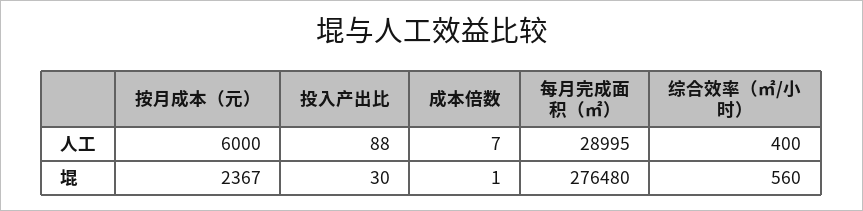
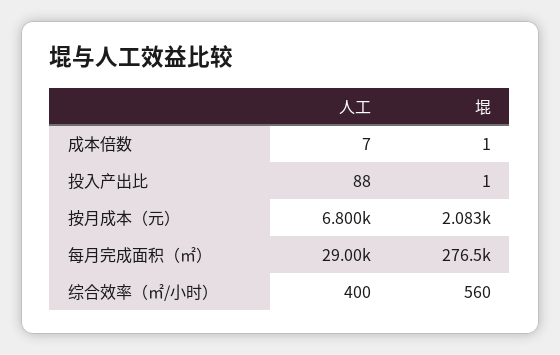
按月成本（元）, 人工: 6000 -> 6800
按月成本（元）, 堒: 2367 -> 2083
投入产出比, 堒: 30 -> 1

